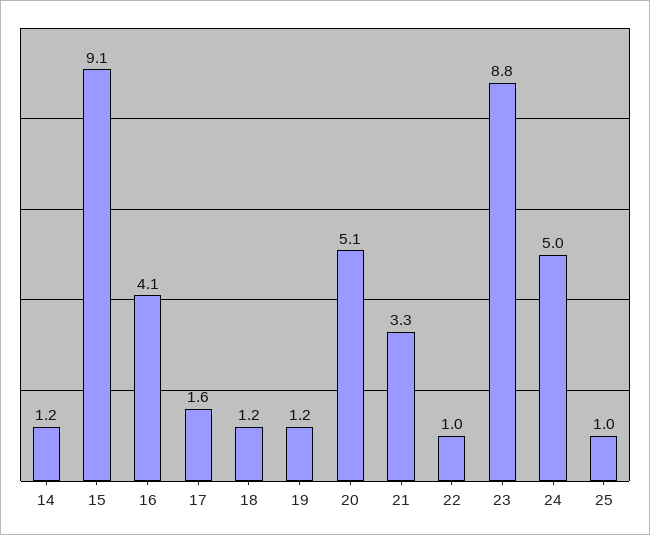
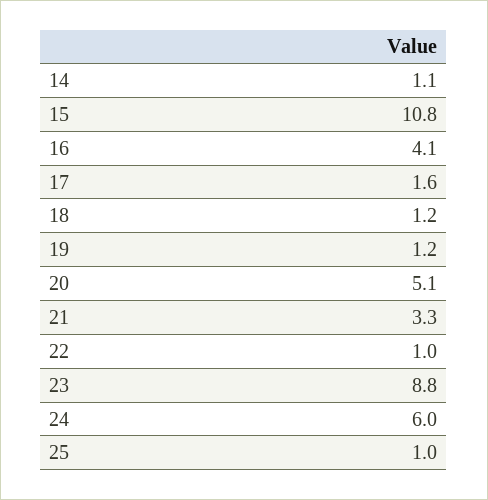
14: 1.2 -> 1.1
15: 9.1 -> 10.8
24: 5 -> 6

